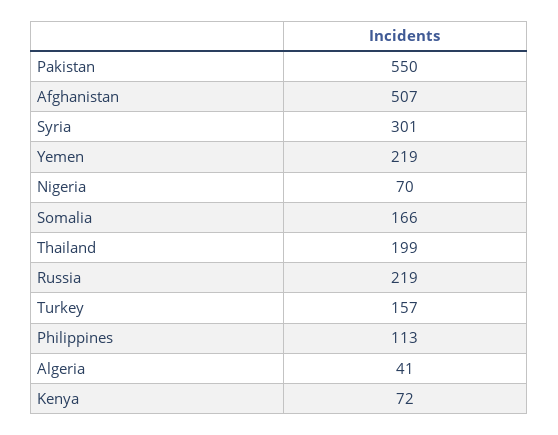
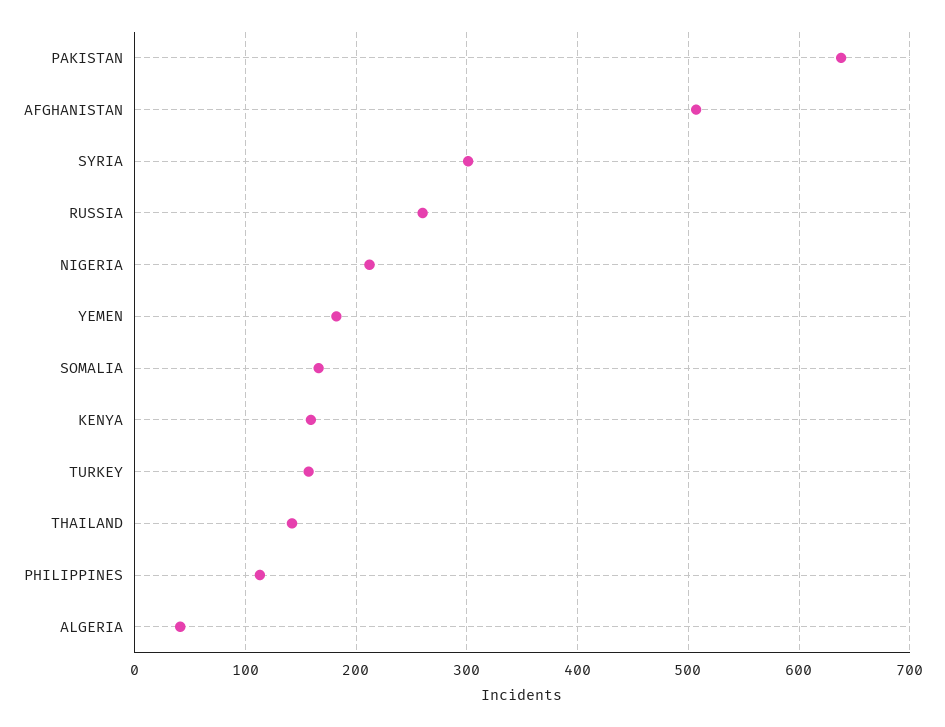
Pakistan: 550 -> 640
Yemen: 219 -> 180
Nigeria: 70 -> 210
Thailand: 199 -> 140
Russia: 219 -> 260
Kenya: 72 -> 160

